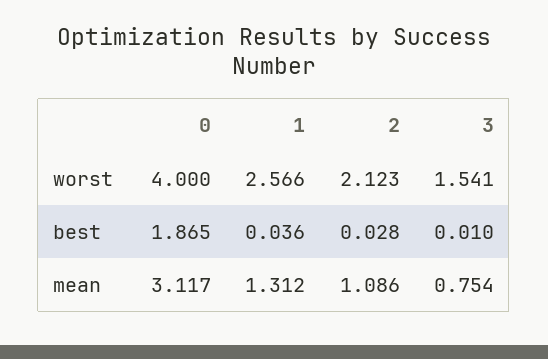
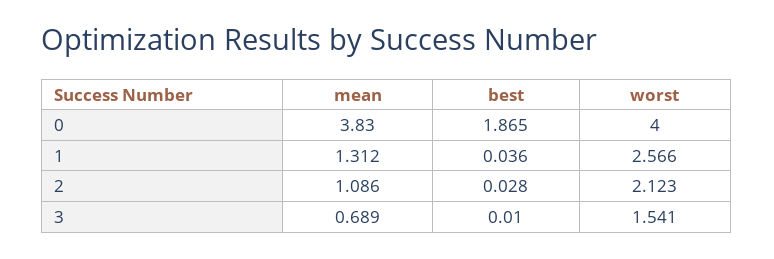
0, mean: 3.117 -> 3.83
3, mean: 0.754 -> 0.689

